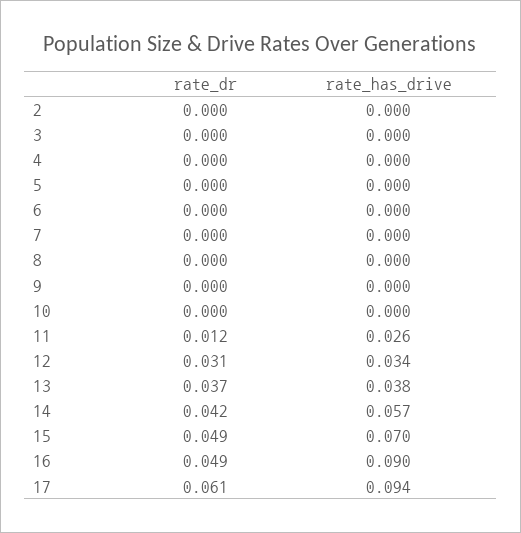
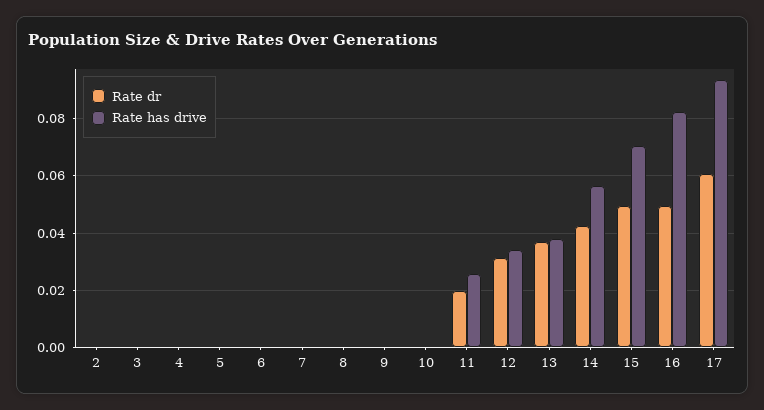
rate_dr, 11: 0.012 -> 0.02
rate_has_drive, 16: 0.09 -> 0.0825

